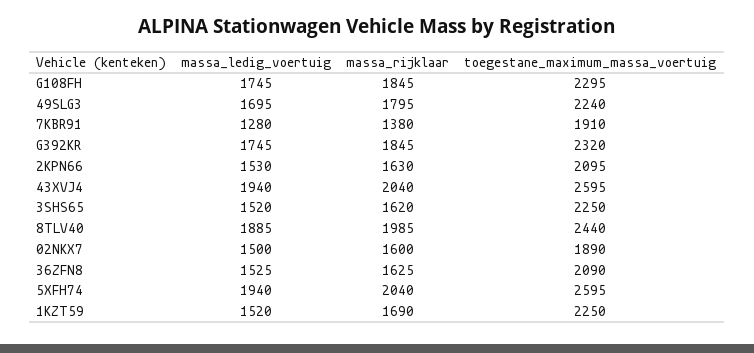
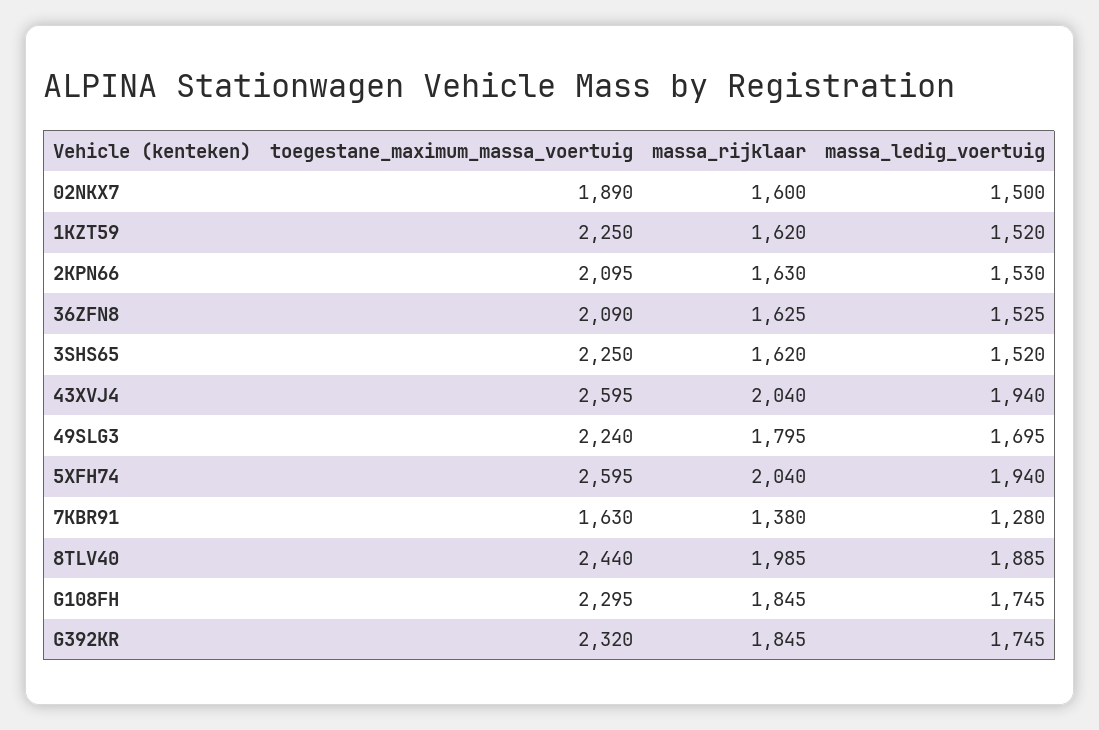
toegestane_maximum_massa_voertuig, 7KBR91: 1910 -> 1630
massa_rijklaar, 1KZT59: 1690 -> 1620

